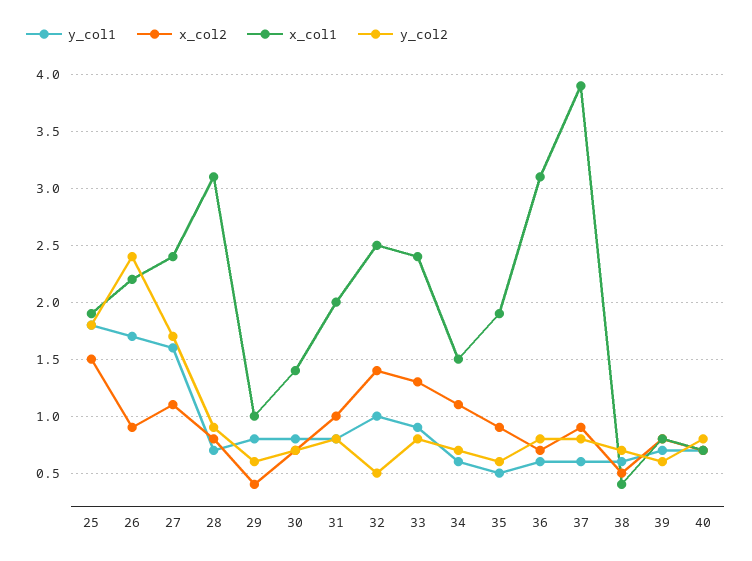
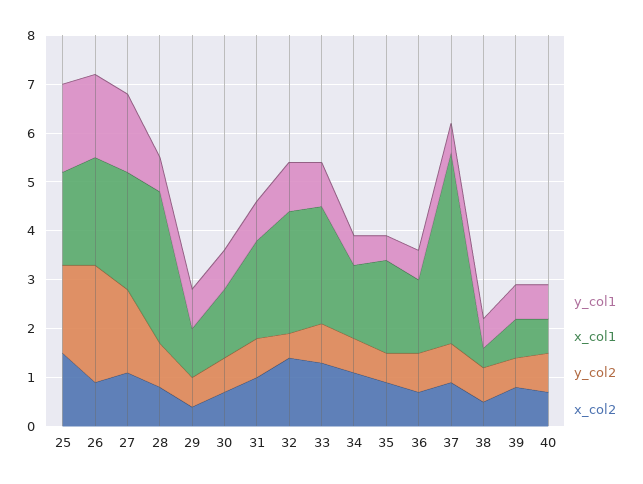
x_col1, 36: 3.1 -> 1.5

